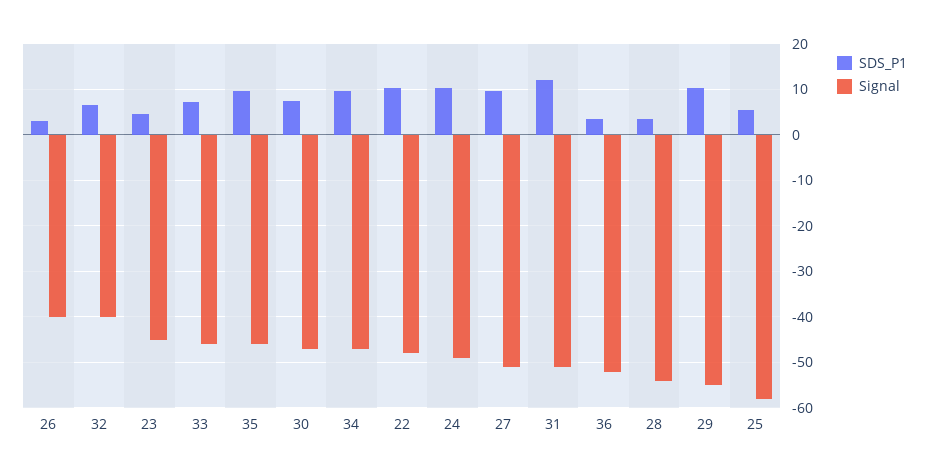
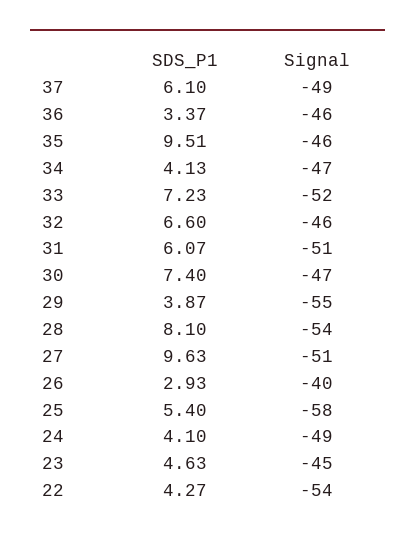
Signal, 32: -40 -> -46
Signal, 33: -46 -> -52
SDS_P1, 34: 10 -> 4.13
SDS_P1, 22: 10 -> 4.27
Signal, 22: -48 -> -54
SDS_P1, 24: 10 -> 4.1
SDS_P1, 31: 12 -> 6.07
Signal, 36: -52 -> -46
SDS_P1, 28: 4 -> 8.1
SDS_P1, 29: 10 -> 3.87
SDS_P1, 37: none -> 6.1
Signal, 37: none -> -49

